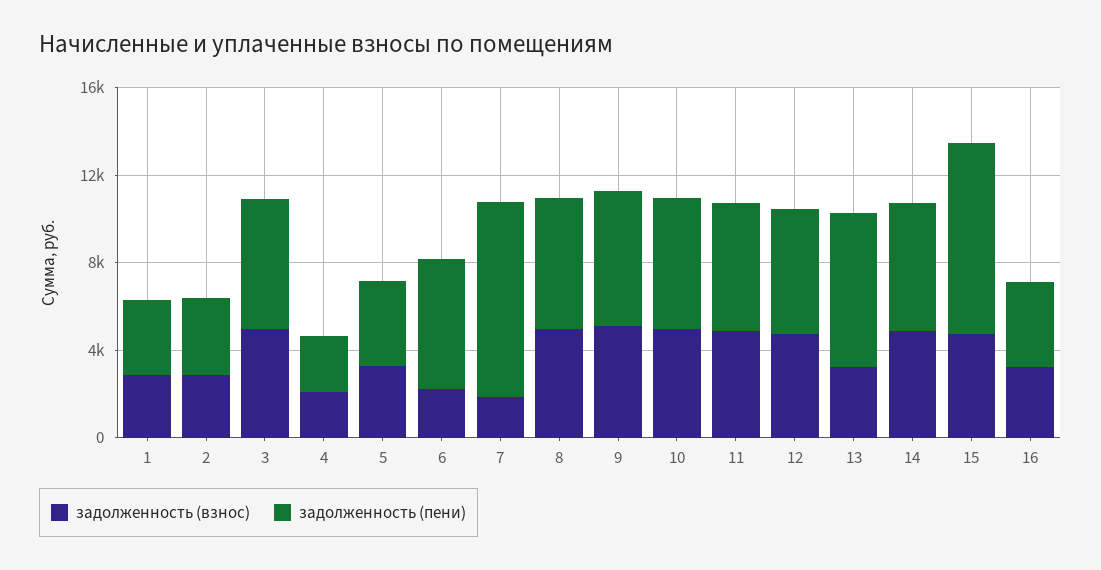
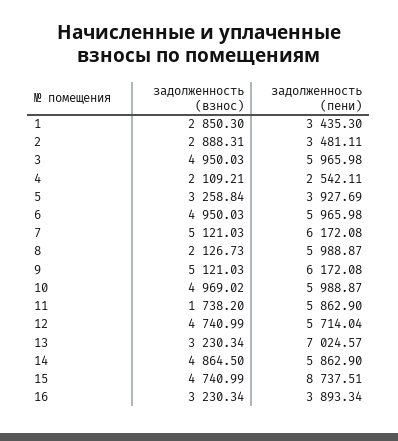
задолженность (взнос), 6: 2000 -> 4950.03
задолженность (взнос), 7: 2000 -> 5121.03
задолженность (пени), 7: 9000 -> 6172.08
задолженность (взнос), 8: 5000 -> 2126.73
задолженность (взнос), 11: 5000 -> 1738.2

